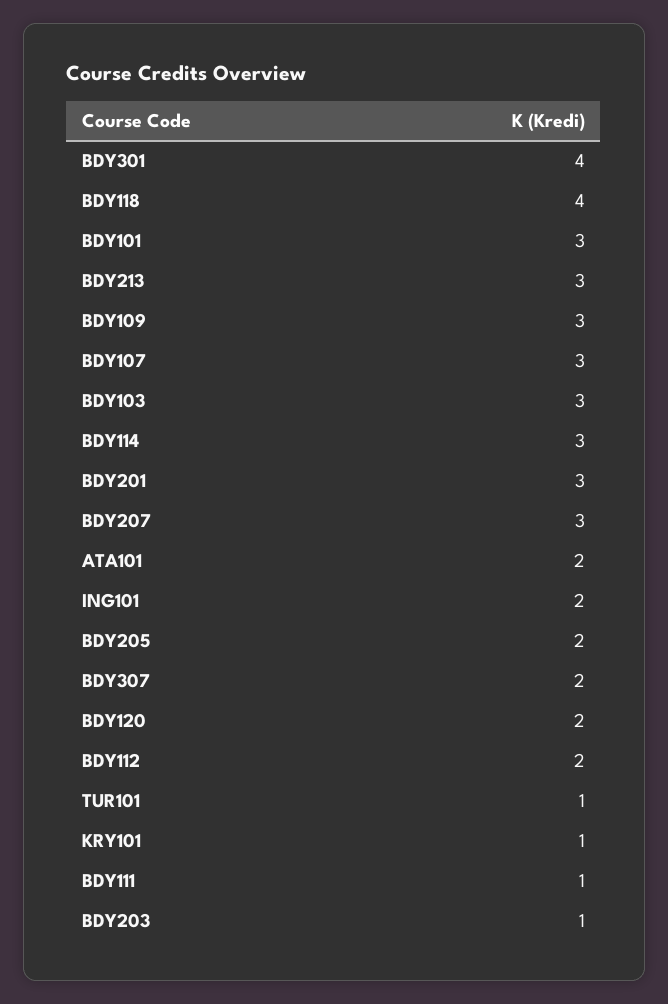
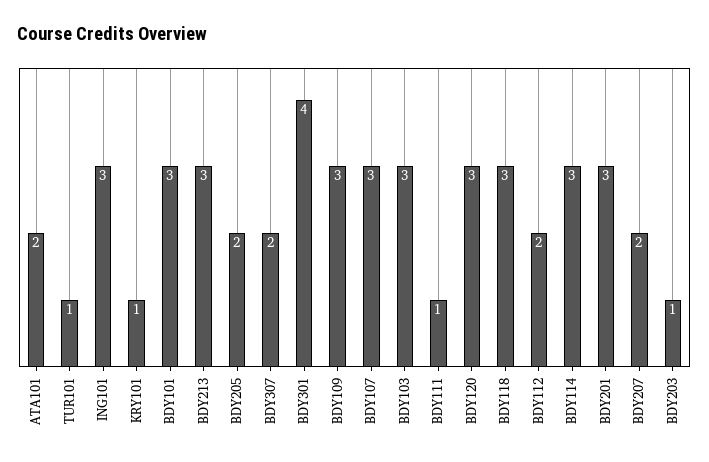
BDY118: 4 -> 3
BDY207: 3 -> 2
ING101: 2 -> 3
BDY120: 2 -> 3

